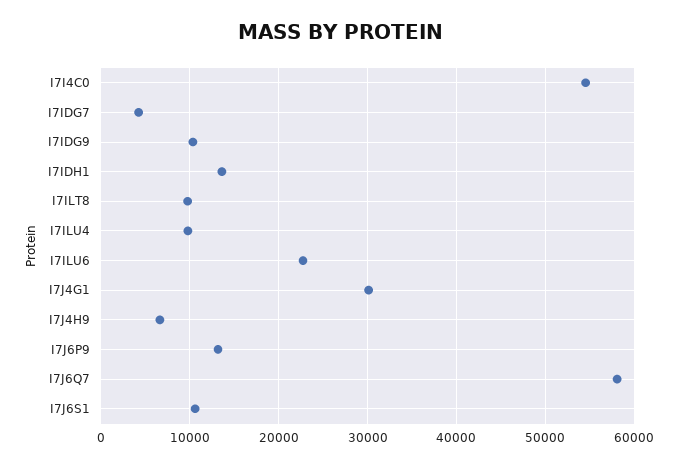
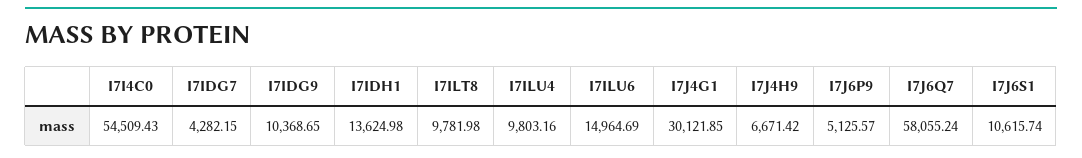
I7ILU6: 23000 -> 14964.69
I7J6P9: 13000 -> 5125.57

